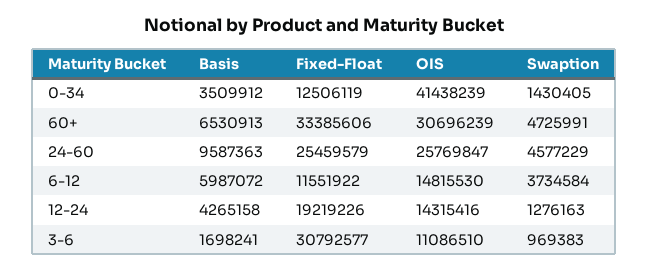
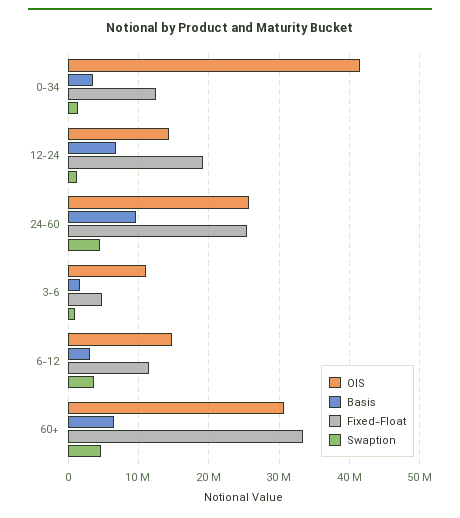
Basis, 6-12: 5987072 -> 3000000
Basis, 12-24: 4265158 -> 7000000
Fixed-Float, 3-6: 30792577 -> 5000000

